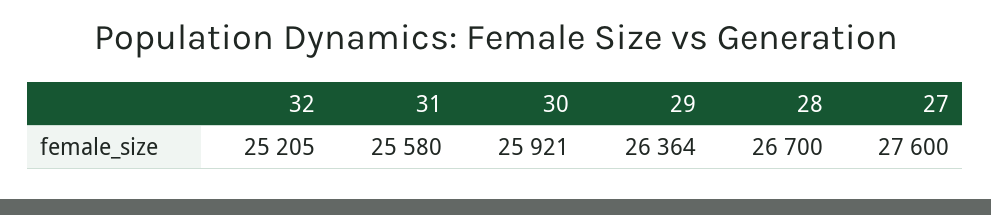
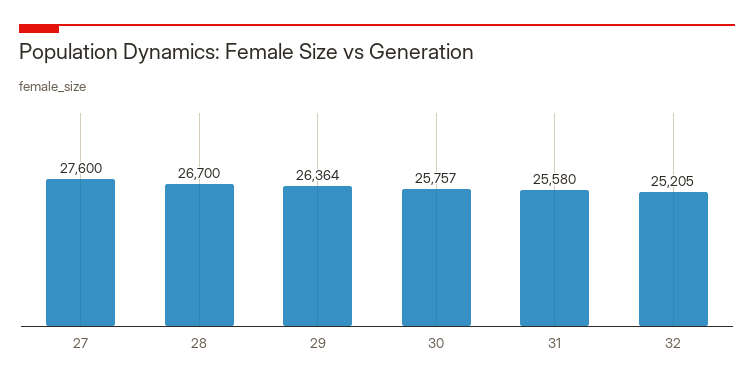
30: 25921 -> 25757

